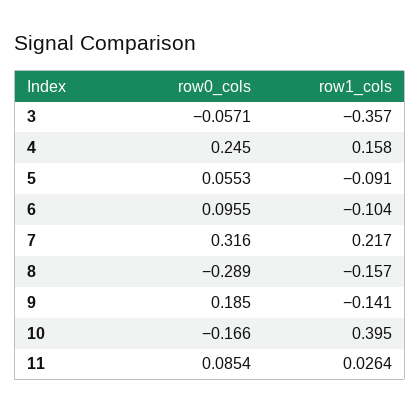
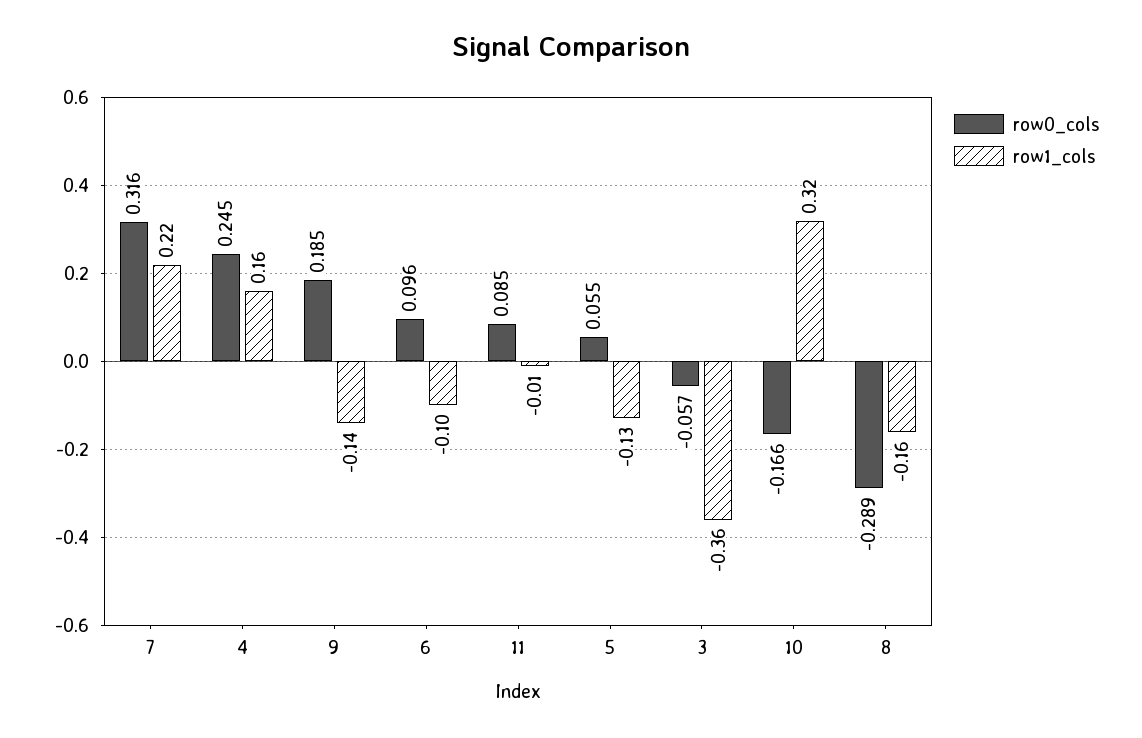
row1_cols, 5: -0.091 -> -0.13
row1_cols, 10: 0.395 -> 0.32
row1_cols, 11: 0.0264 -> -0.01

